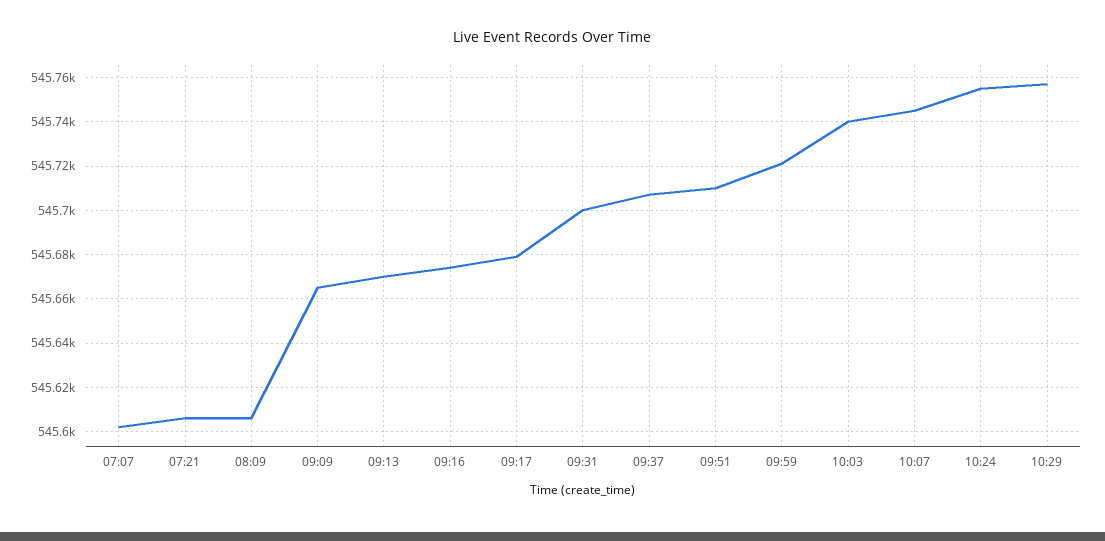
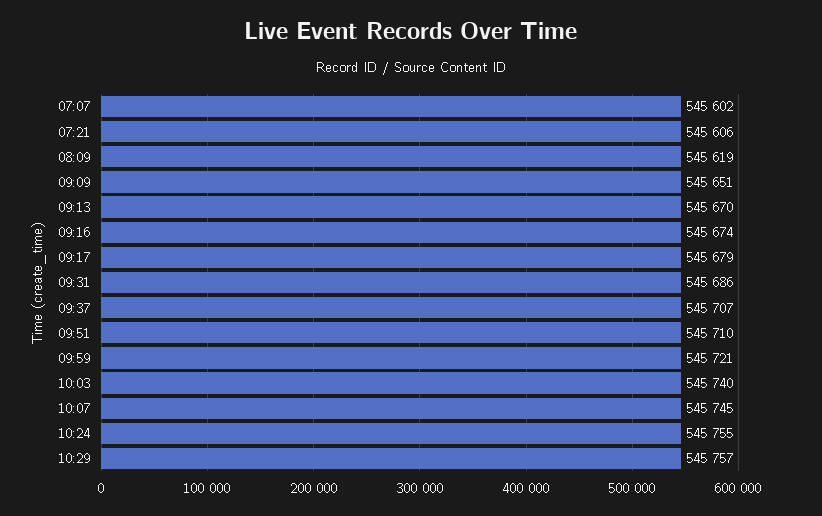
08:09: 545605 -> 545619
09:09: 545665 -> 545651
09:31: 545700 -> 545686

